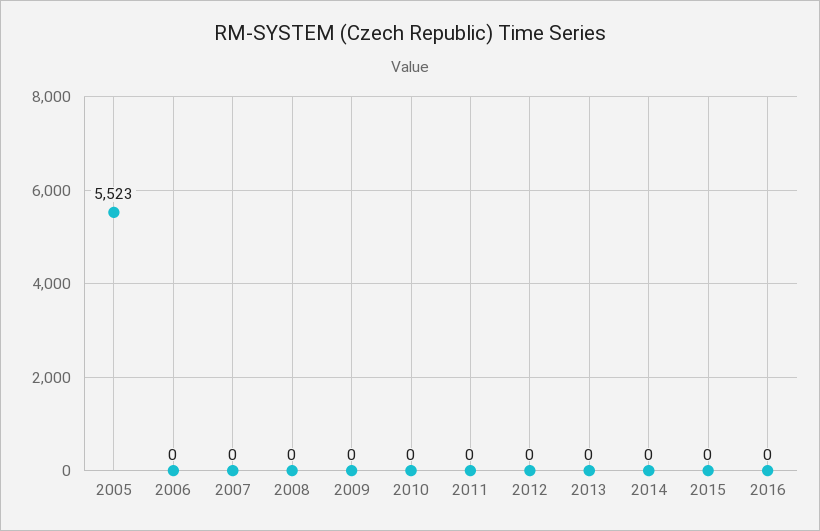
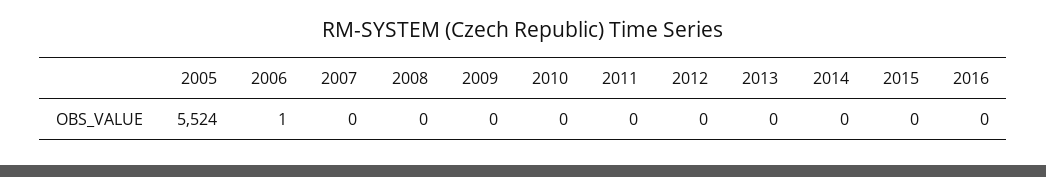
2005: 5523 -> 5524
2006: 0 -> 1

